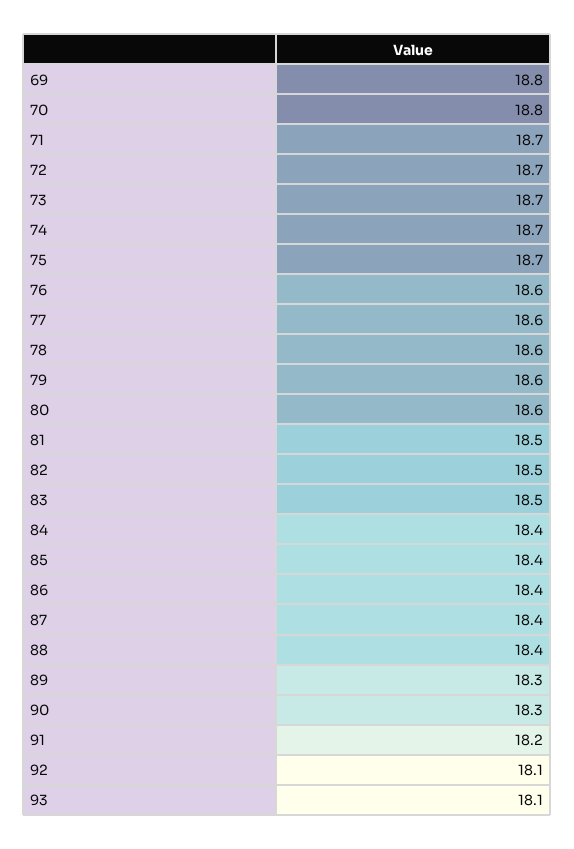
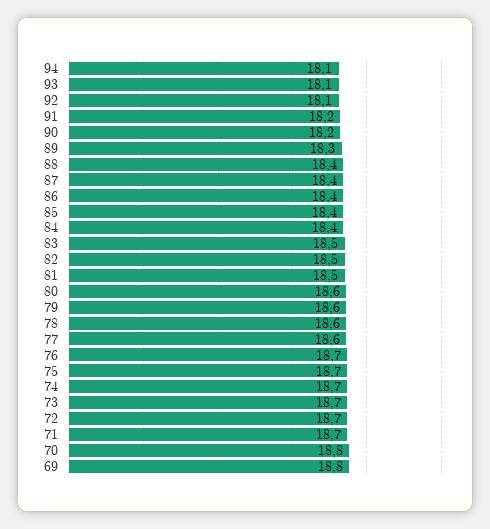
76: 18.6 -> 18.7
90: 18.3 -> 18.2
94: none -> 18.1

